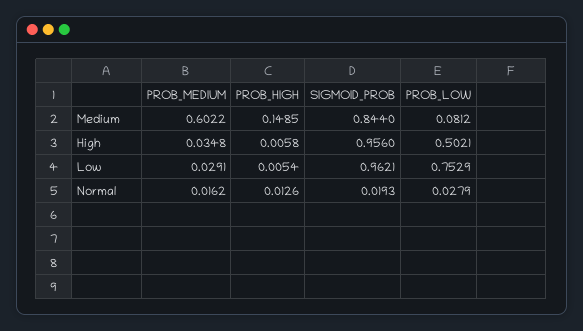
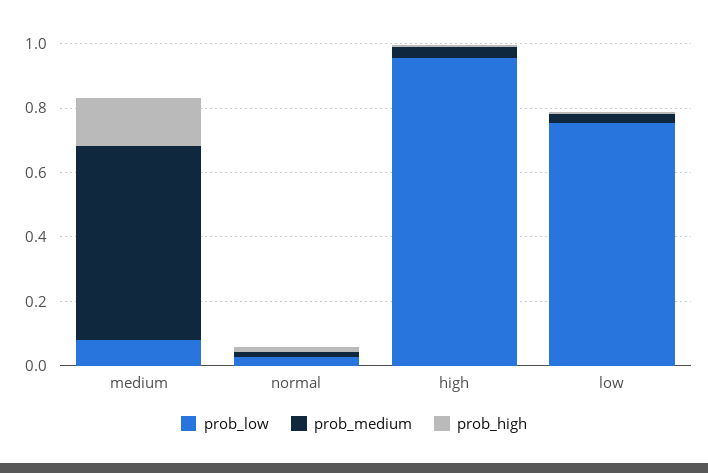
SIGMOID_PROB, Medium: 0.844 -> none
SIGMOID_PROB, High: 0.956 -> none
PROB_LOW, High: 0.5021 -> 0.95
SIGMOID_PROB, Low: 0.9621 -> none
SIGMOID_PROB, Normal: 0.0193 -> none

